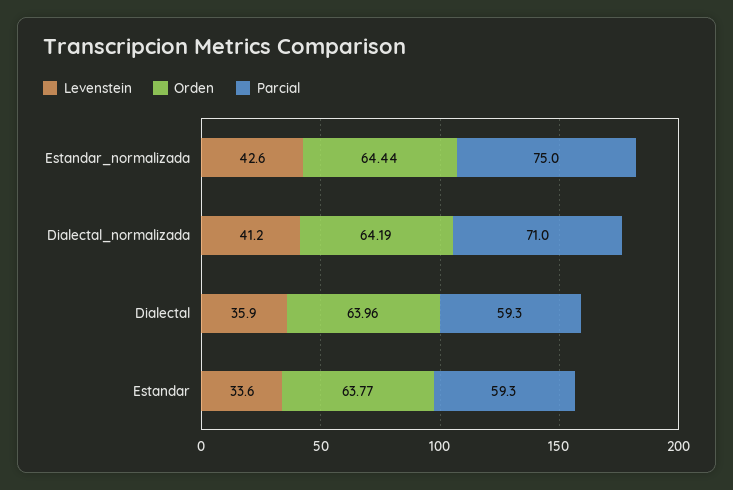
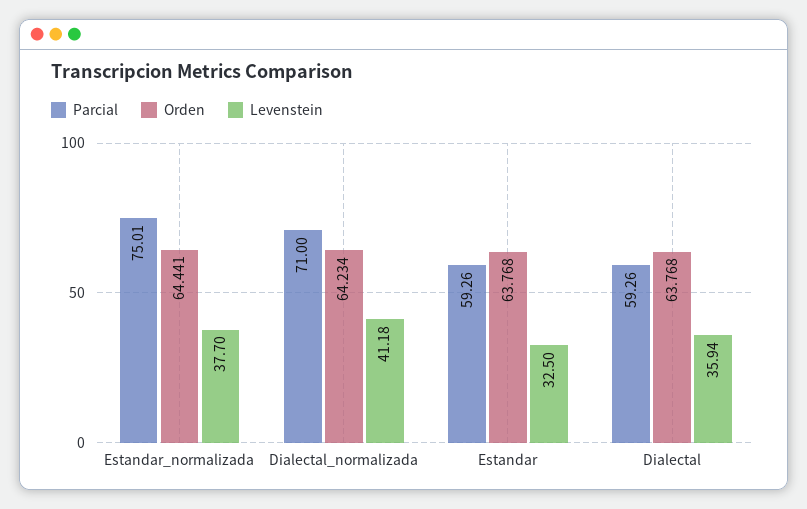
Levenstein, Estandar_normalizada: 42.6 -> 37.7
Orden, Dialectal_normalizada: 64.19 -> 64.234
Orden, Dialectal: 63.96 -> 63.768
Levenstein, Estandar: 33.6 -> 32.5

